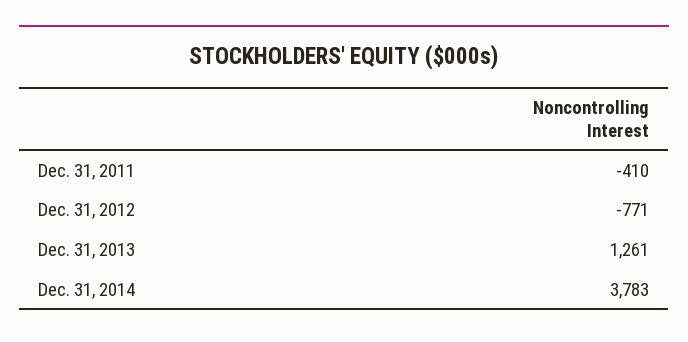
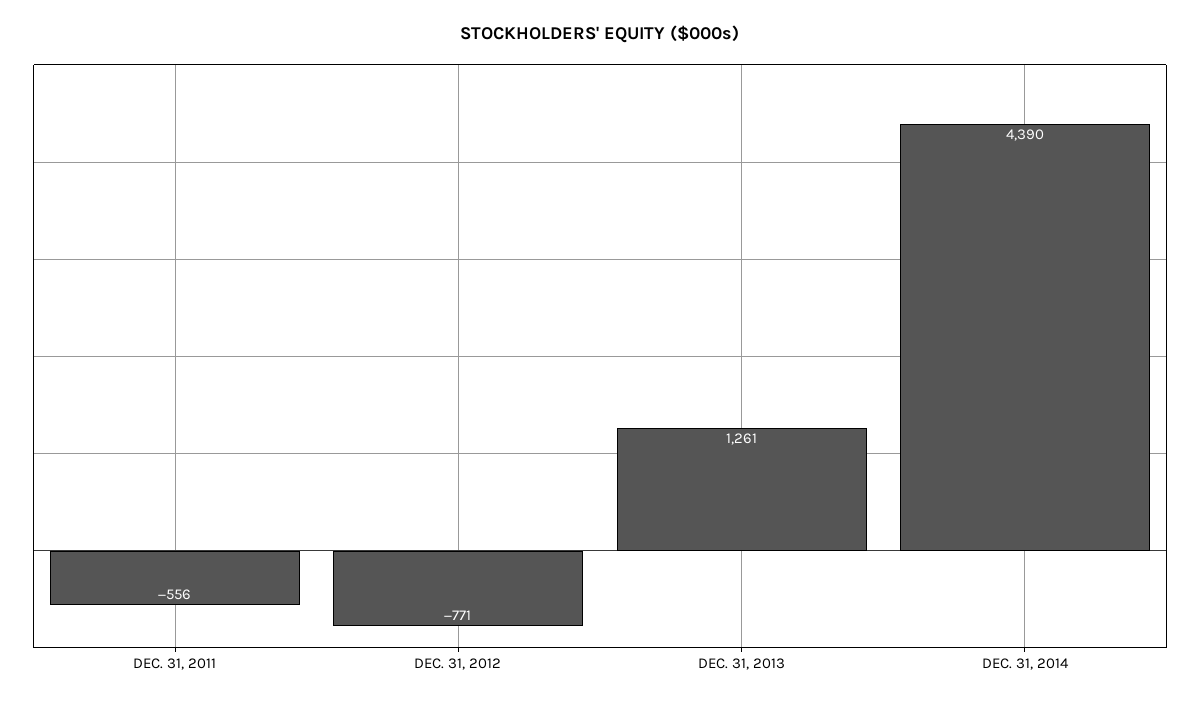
Dec. 31, 2011: -410 -> -556
Dec. 31, 2014: 3783 -> 4390

